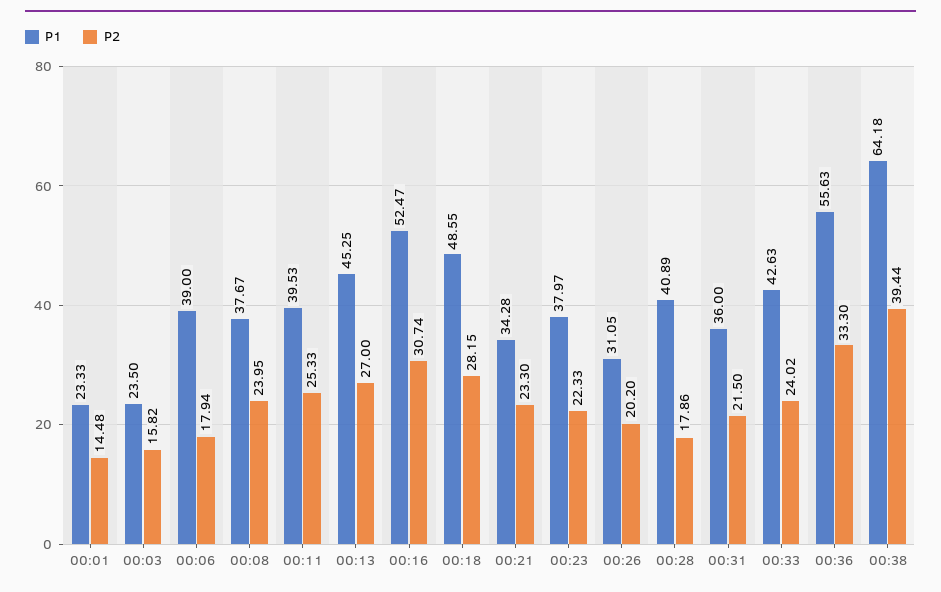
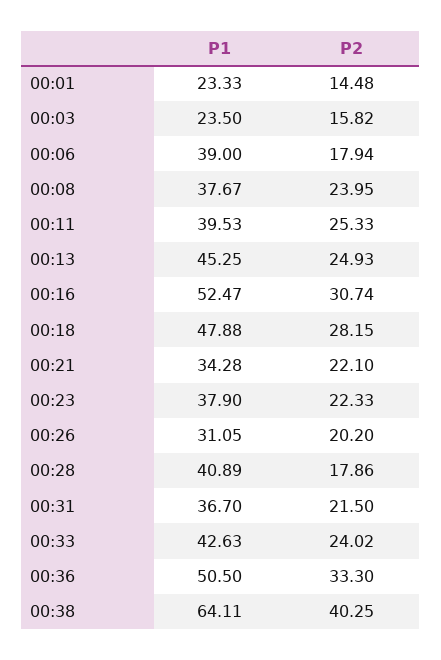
P2, 00:13: 27 -> 24.93
P1, 00:18: 48.55 -> 47.88
P2, 00:21: 23.3 -> 22.1
P1, 00:23: 37.97 -> 37.9
P1, 00:31: 36 -> 36.7
P1, 00:36: 55.63 -> 50.5
P1, 00:38: 64.18 -> 64.11
P2, 00:38: 39.44 -> 40.25

